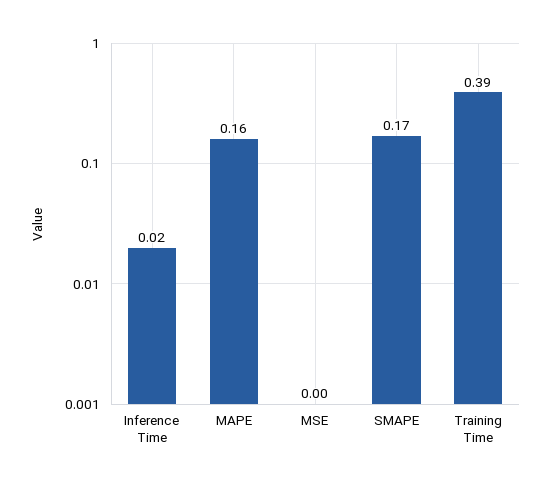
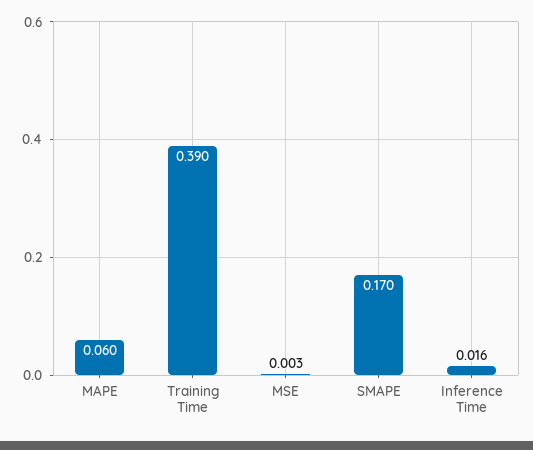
MAPE: 0.16 -> 0.06

